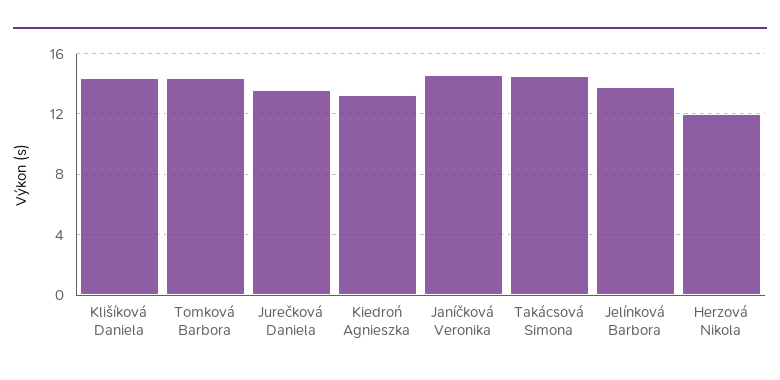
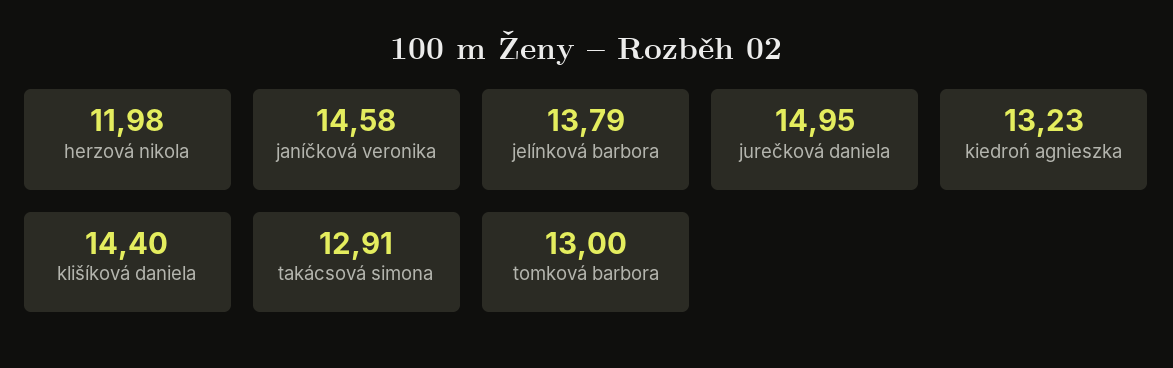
Tomková Barbora: 14.5 -> 13
Jurečková Daniela: 13.5 -> 14.95
Takácsová Simona: 14.5 -> 12.91

